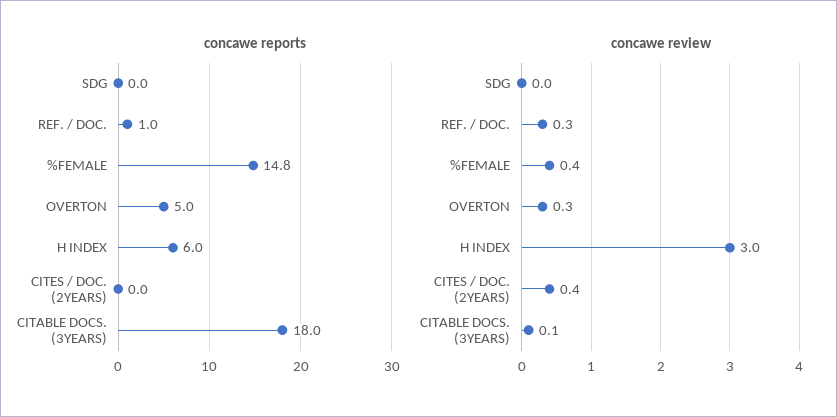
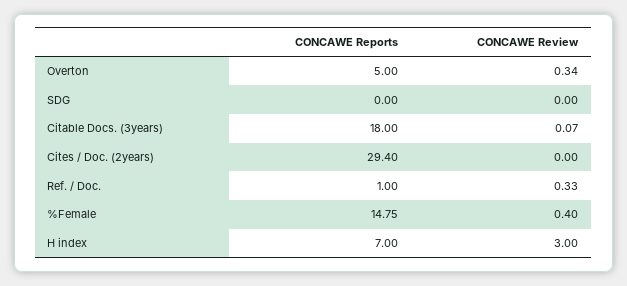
concawe reports, H INDEX: 6 -> 7
concawe reports, CITES / DOC. (2YEARS): 0 -> 29.4
concawe review, CITES / DOC. (2YEARS): 0.4 -> 0

